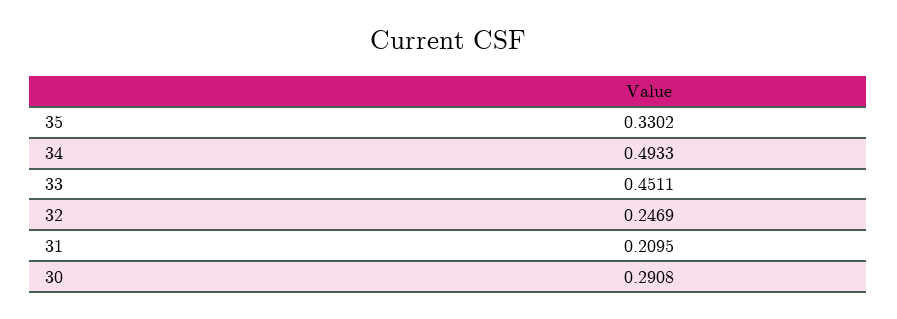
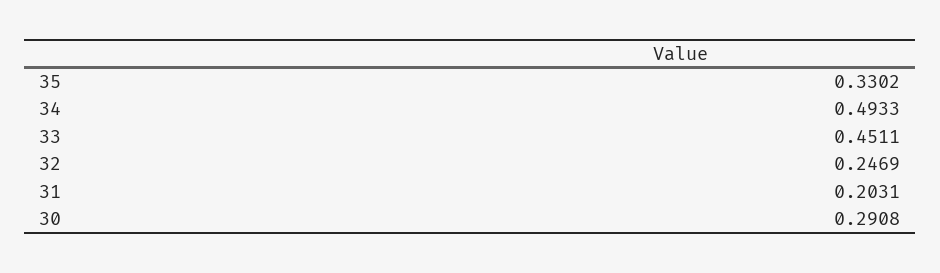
31: 0.2095 -> 0.2031

